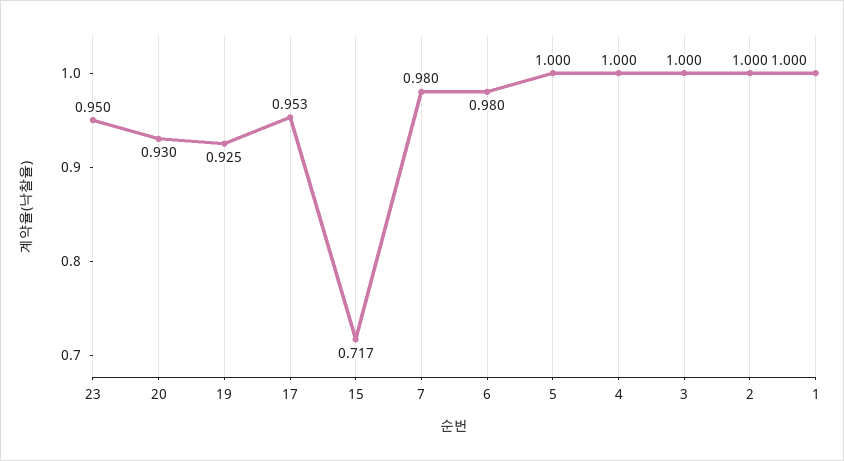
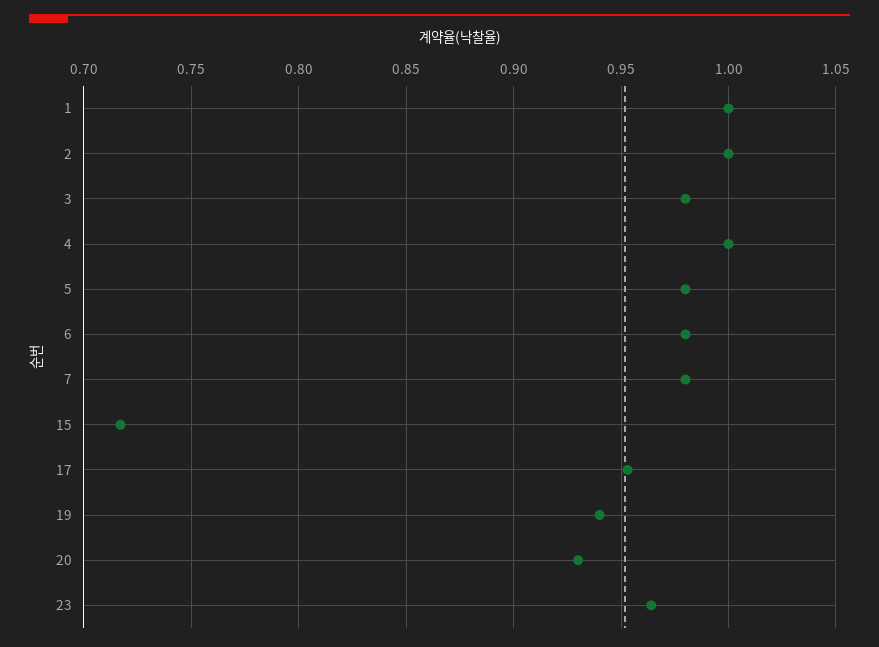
23: 0.95 -> 0.965
19: 0.925 -> 0.94
5: 1 -> 0.98
3: 1 -> 0.98

